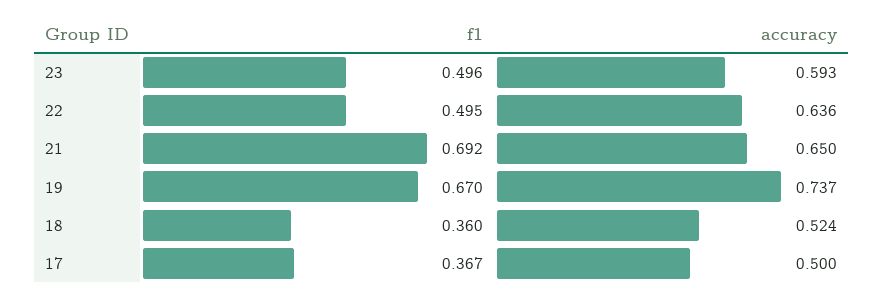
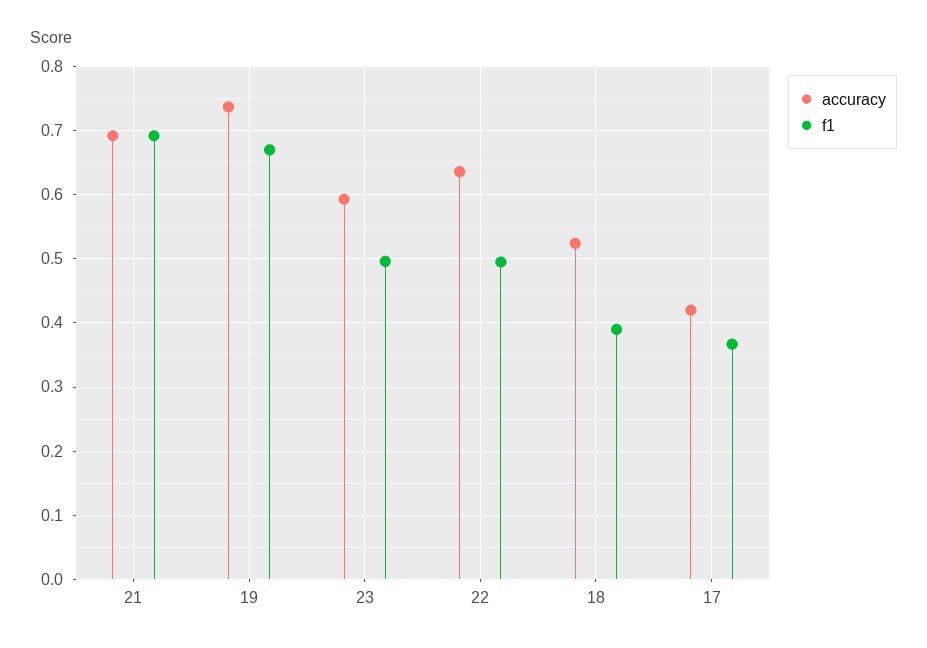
accuracy, 21: 0.65 -> 0.69
f1, 18: 0.36 -> 0.39
accuracy, 17: 0.5 -> 0.42

